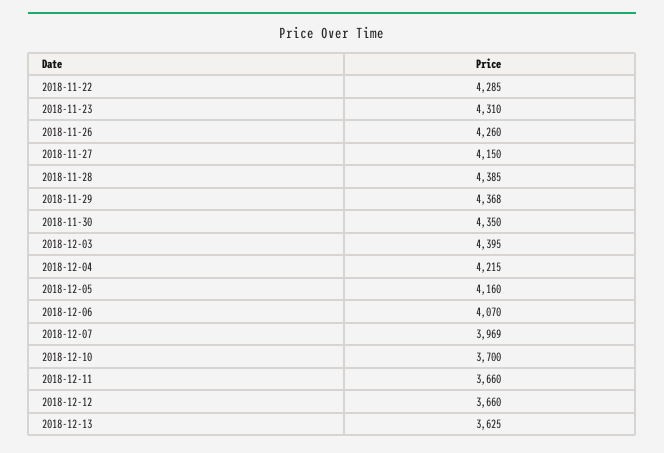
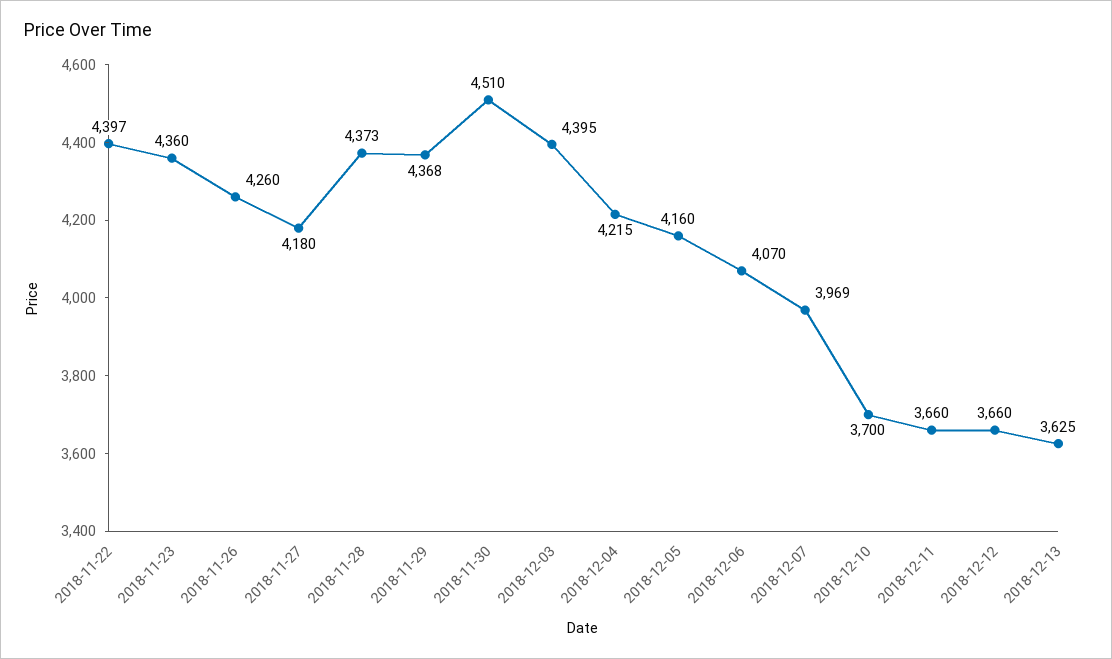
2018-11-22: 4285 -> 4397
2018-11-23: 4310 -> 4360
2018-11-27: 4150 -> 4180
2018-11-28: 4385 -> 4373
2018-11-30: 4350 -> 4510

